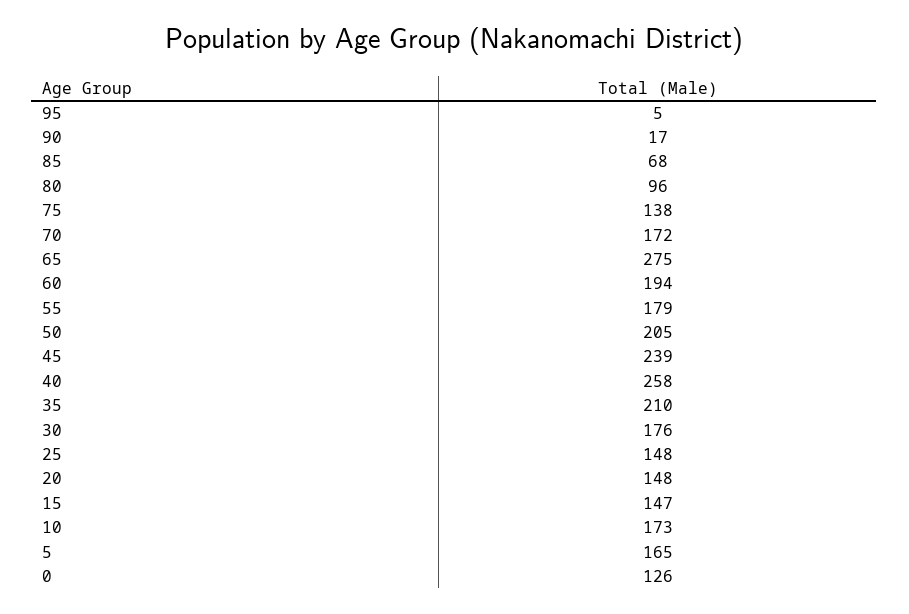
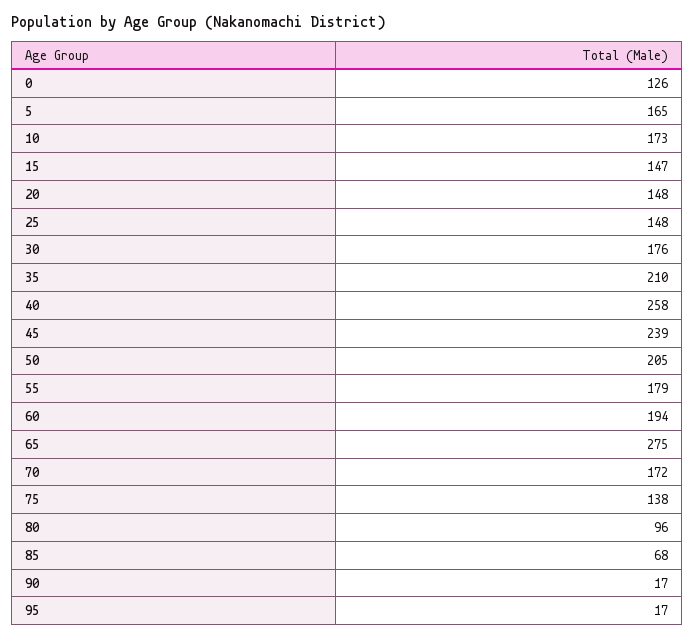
95: 5 -> 17

